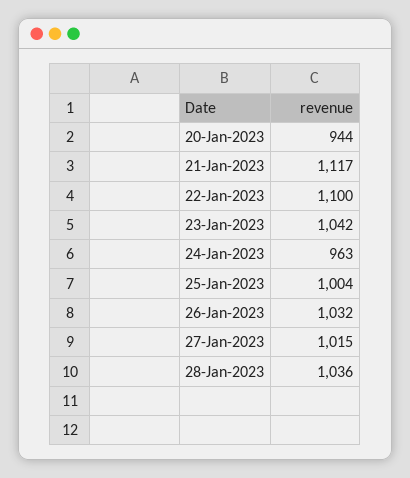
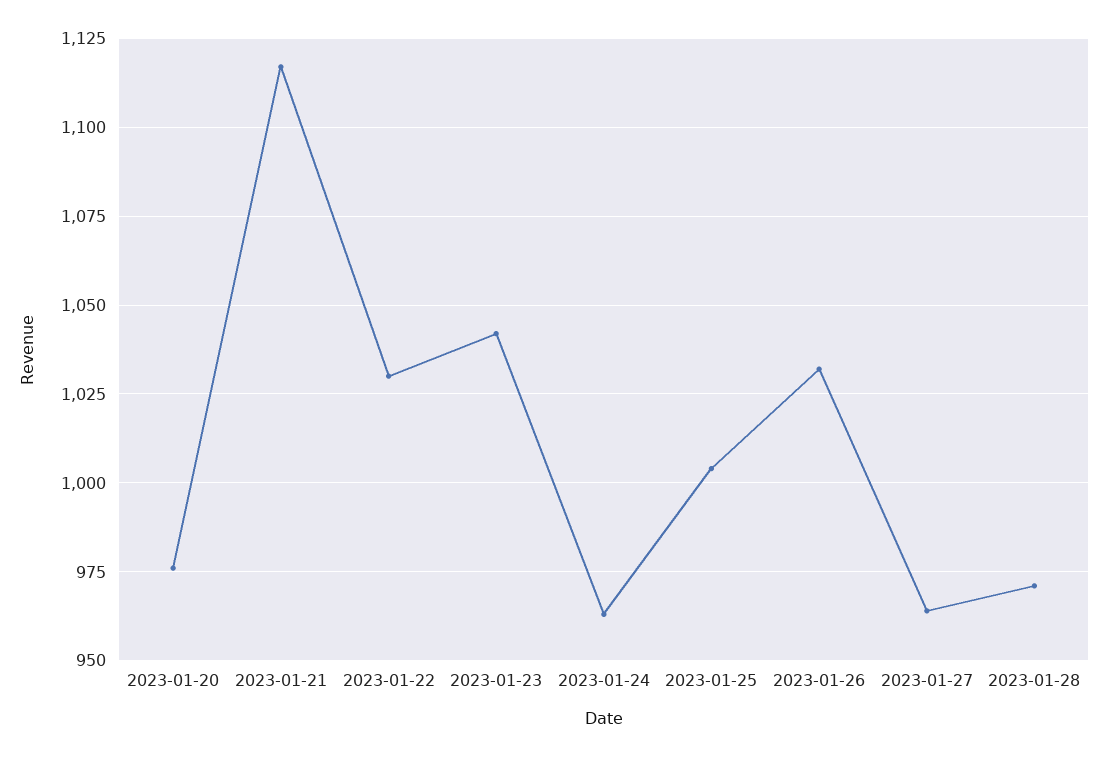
20-Jan-2023: 944 -> 975
22-Jan-2023: 1100 -> 1030
27-Jan-2023: 1015 -> 965
28-Jan-2023: 1036 -> 970

